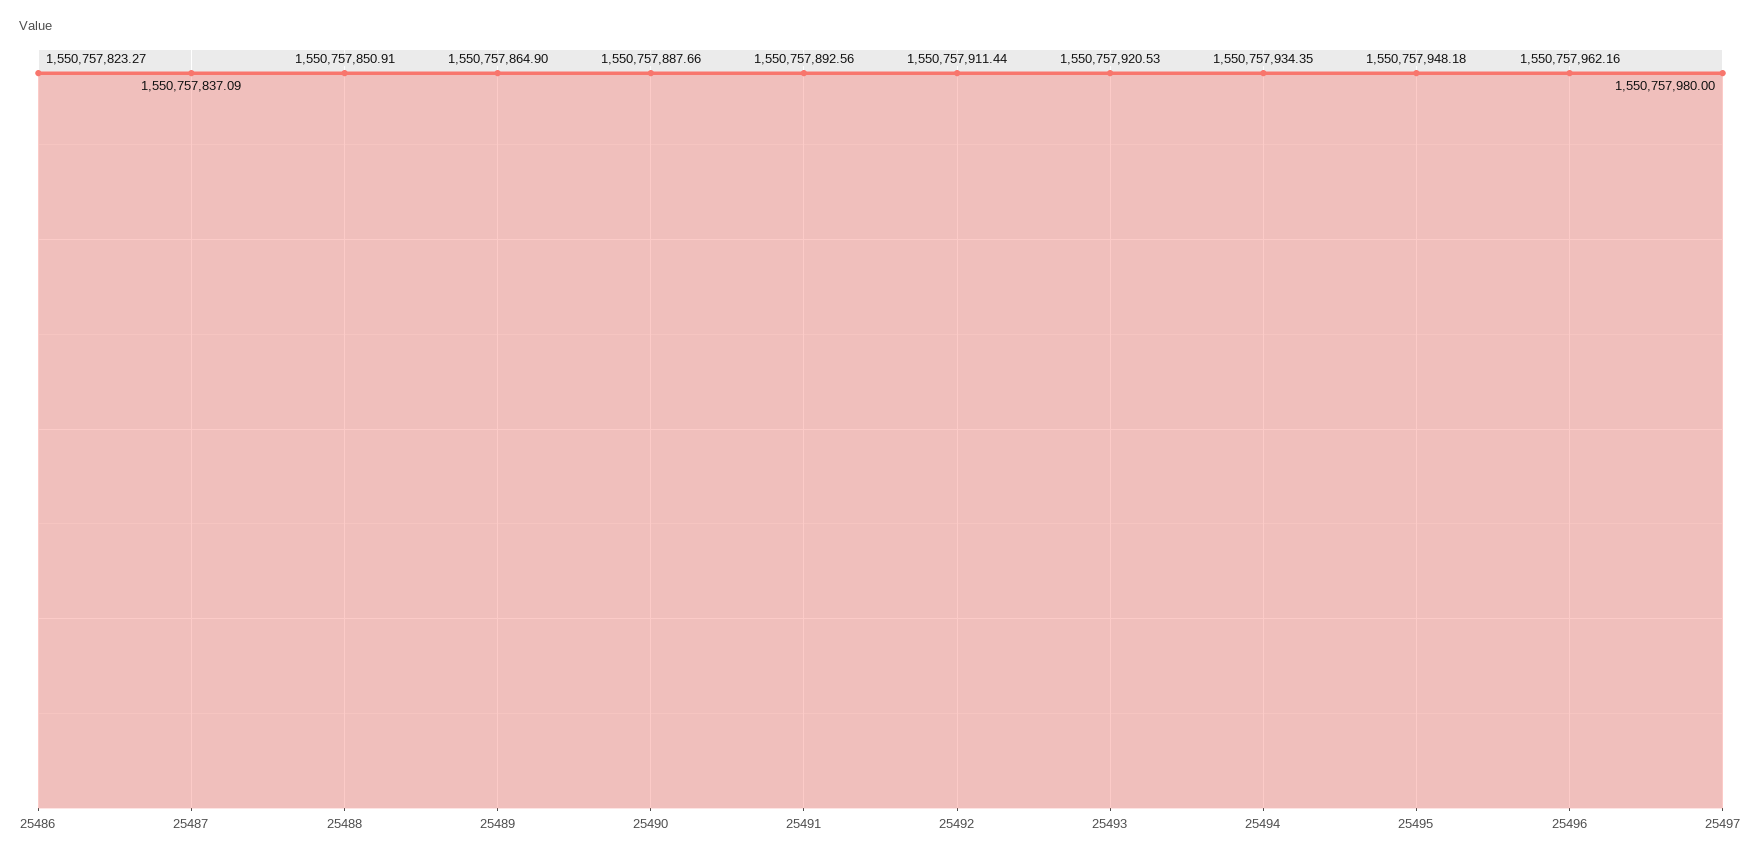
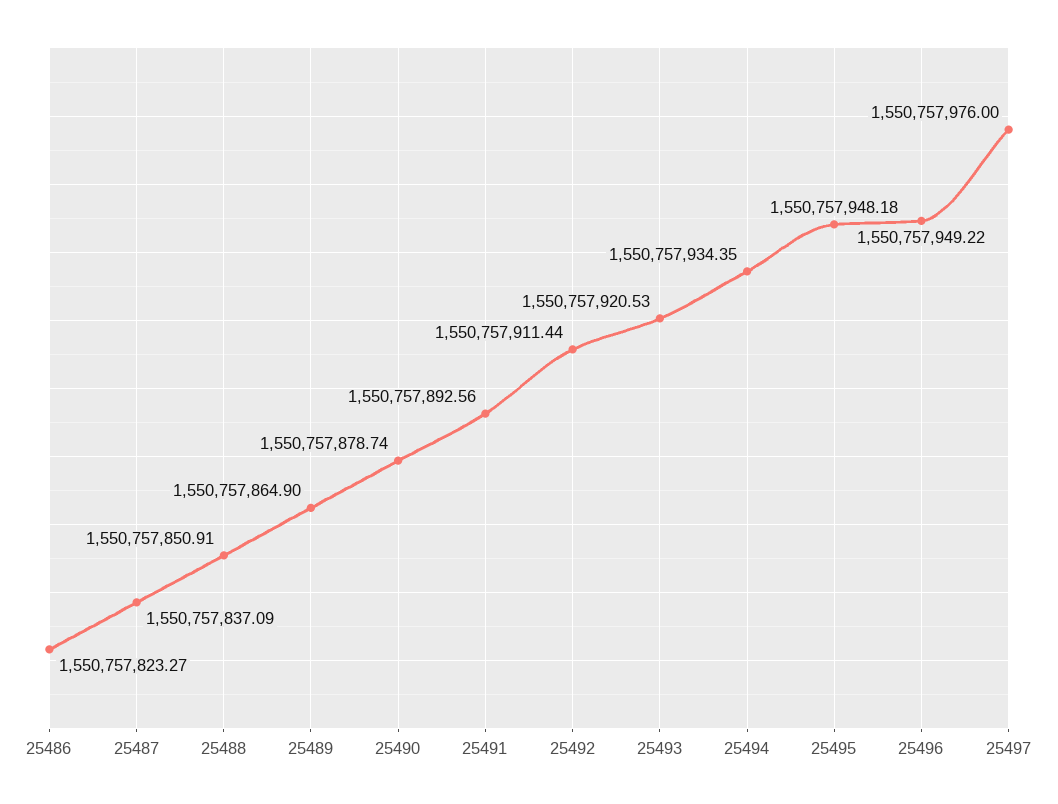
25490: 1550757887.66 -> 1550757878.74
25496: 1550757962.16 -> 1550757949.22
25497: 1550757980 -> 1550757976

